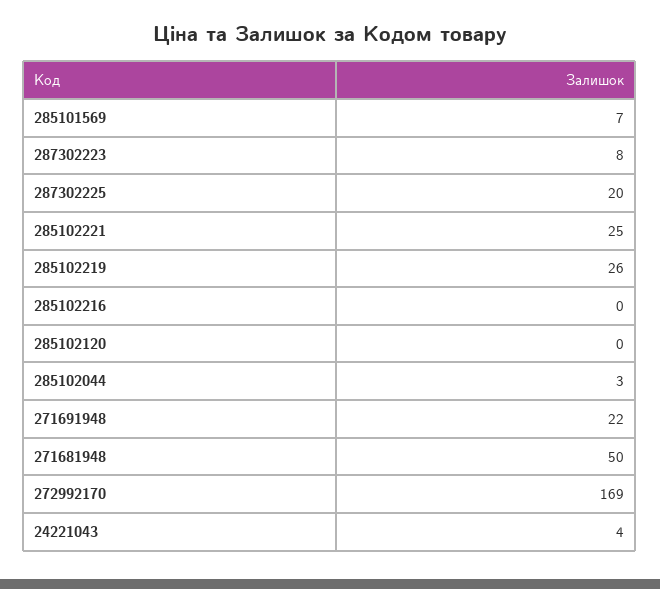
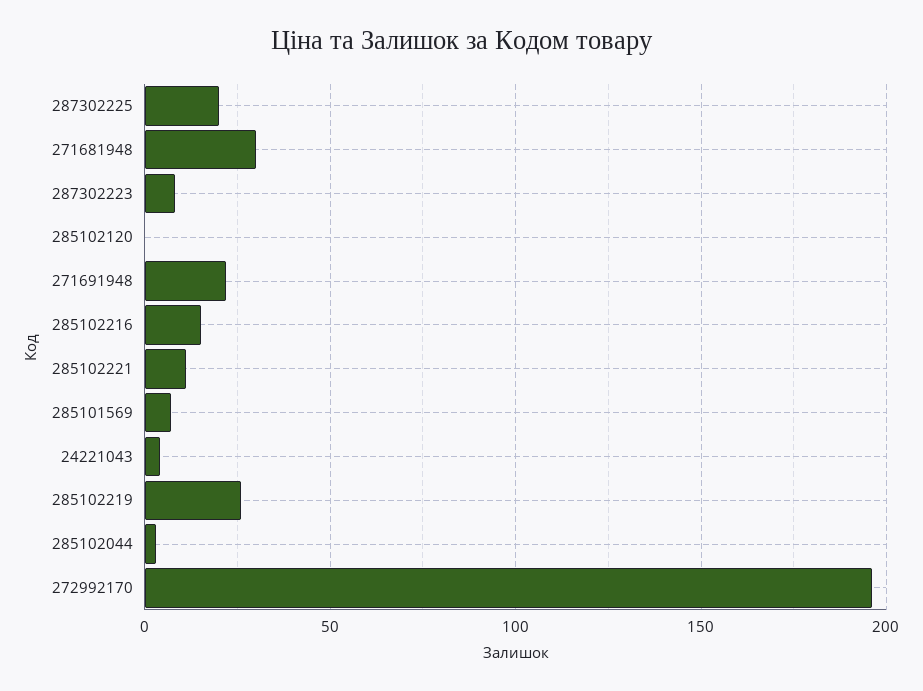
285102221: 25 -> 10
285102216: 0 -> 15
271681948: 50 -> 30
272992170: 169 -> 195

